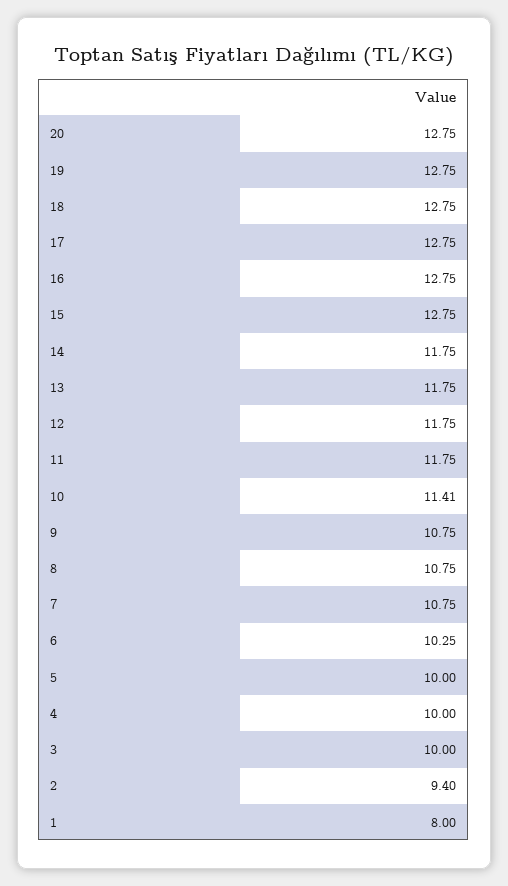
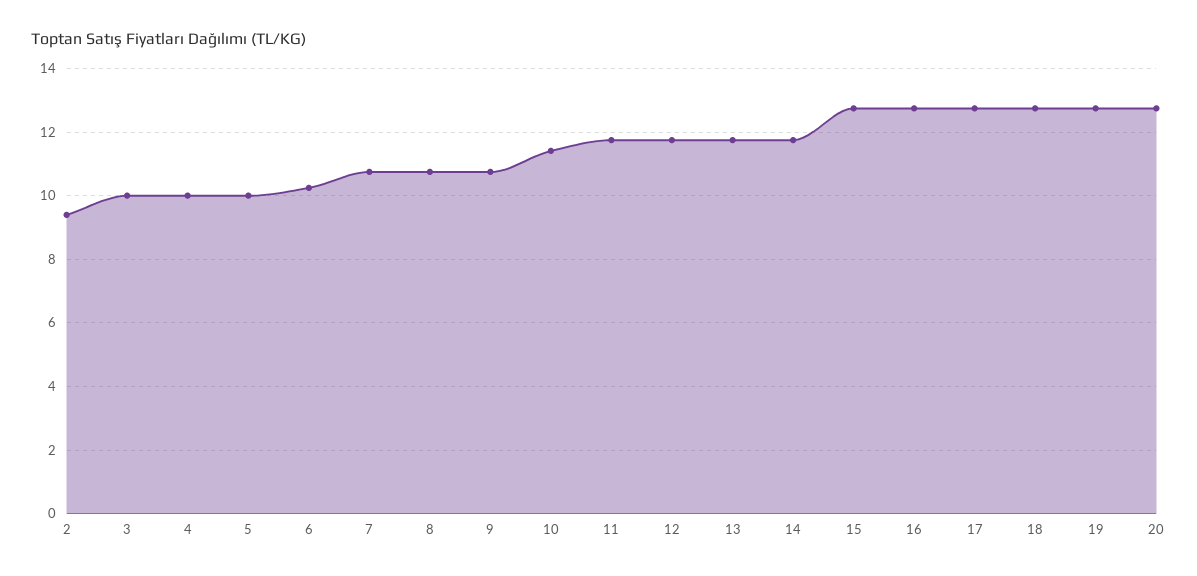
1: 8 -> none

